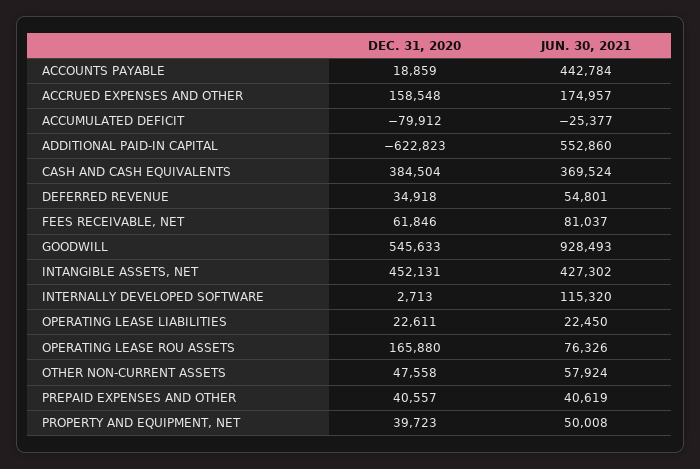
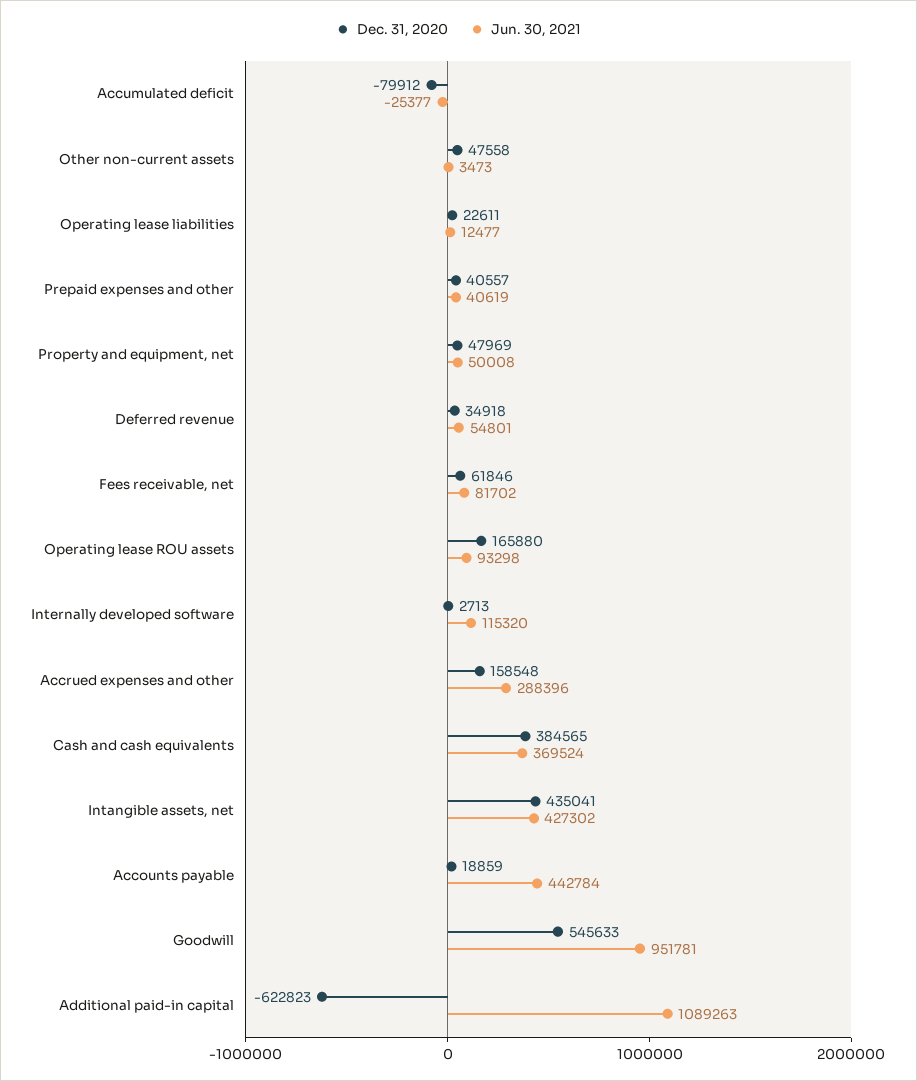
JUN. 30, 2021, ACCRUED EXPENSES AND OTHER: 174957 -> 288396
JUN. 30, 2021, ADDITIONAL PAID-IN CAPITAL: 552860 -> 1089263
DEC. 31, 2020, CASH AND CASH EQUIVALENTS: 384504 -> 384565
JUN. 30, 2021, FEES RECEIVABLE, NET: 81037 -> 81702
JUN. 30, 2021, GOODWILL: 928493 -> 951781
DEC. 31, 2020, INTANGIBLE ASSETS, NET: 452131 -> 435041
JUN. 30, 2021, OPERATING LEASE LIABILITIES: 22450 -> 12477
JUN. 30, 2021, OPERATING LEASE ROU ASSETS: 76326 -> 93298
JUN. 30, 2021, OTHER NON-CURRENT ASSETS: 57924 -> 3473
DEC. 31, 2020, PROPERTY AND EQUIPMENT, NET: 39723 -> 47969

